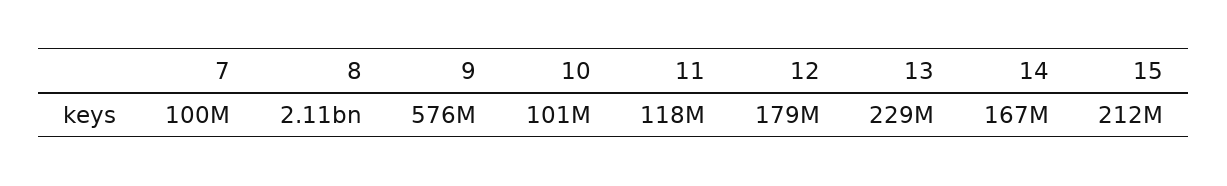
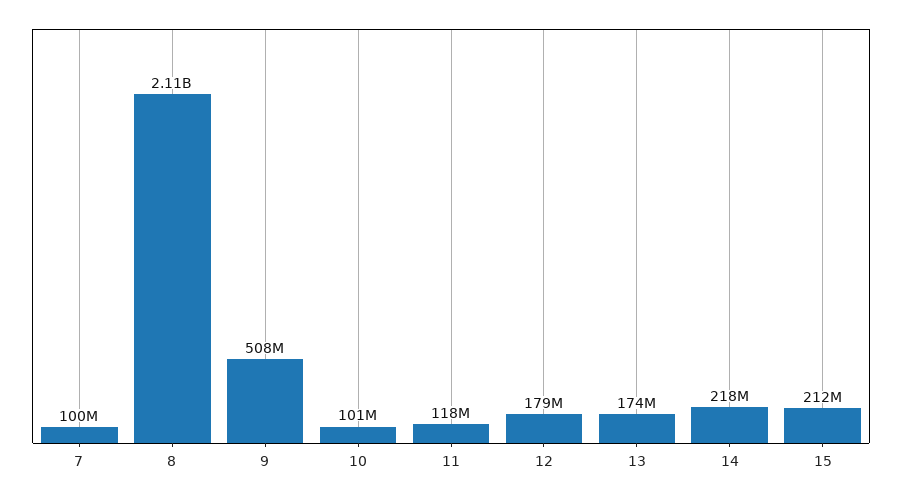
9: 576000000 -> 508000000
13: 229000000 -> 174000000
14: 167000000 -> 218000000

